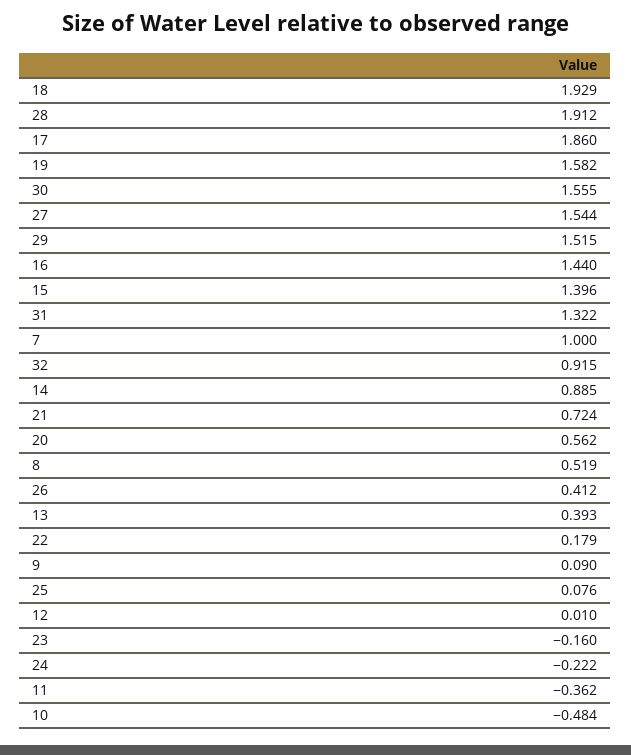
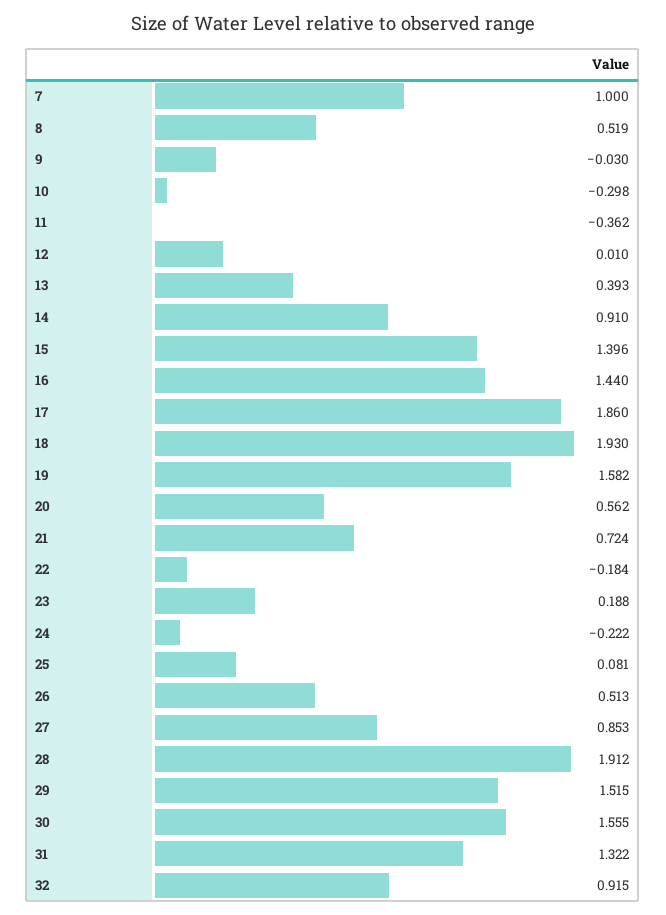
18: 1.929 -> 1.93
27: 1.544 -> 0.853
14: 0.885 -> 0.91
26: 0.412 -> 0.513
22: 0.179 -> -0.184
9: 0.09 -> -0.03
25: 0.076 -> 0.081
23: -0.16 -> 0.188
10: -0.484 -> -0.298

